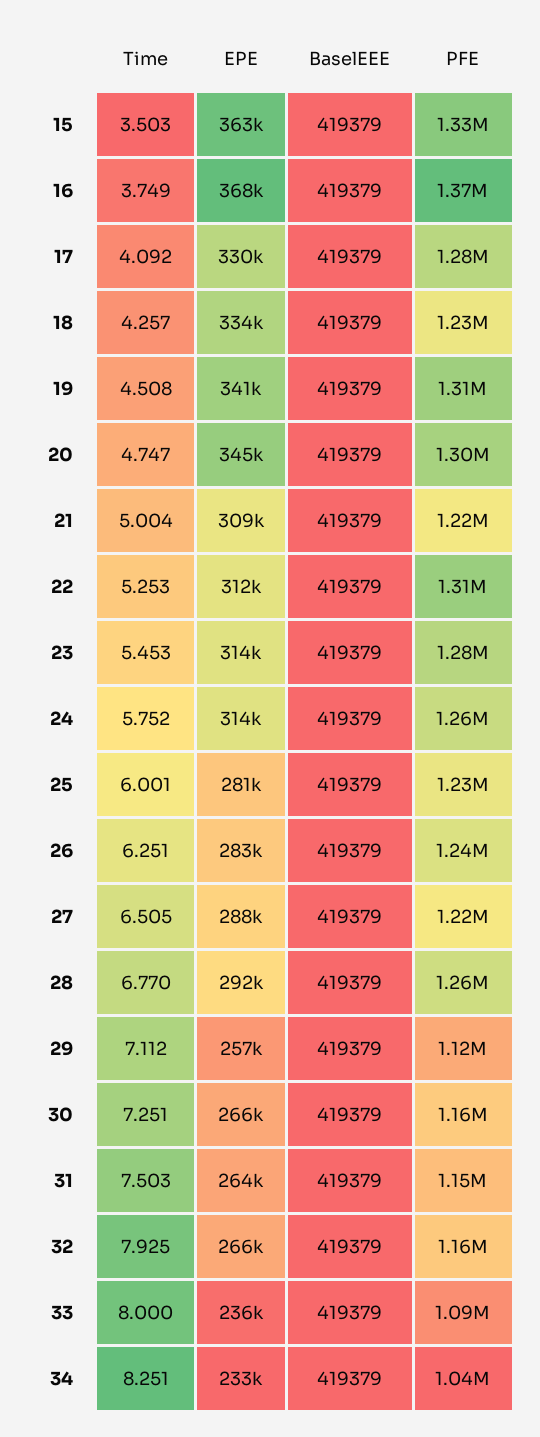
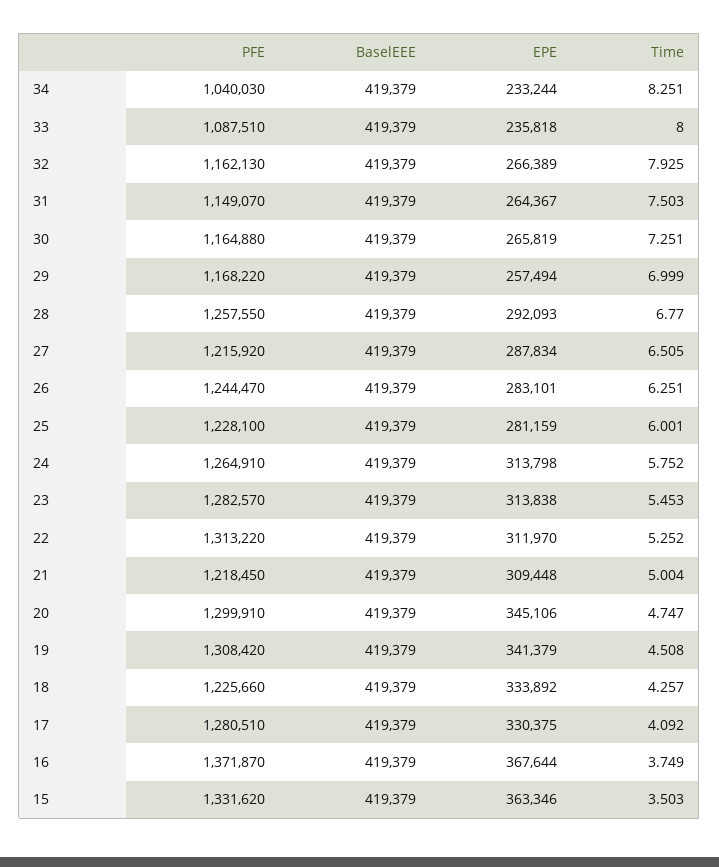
Time, 22: 5.253 -> 5.252
Time, 29: 7.112 -> 6.999
PFE, 29: 1120000 -> 1168220

